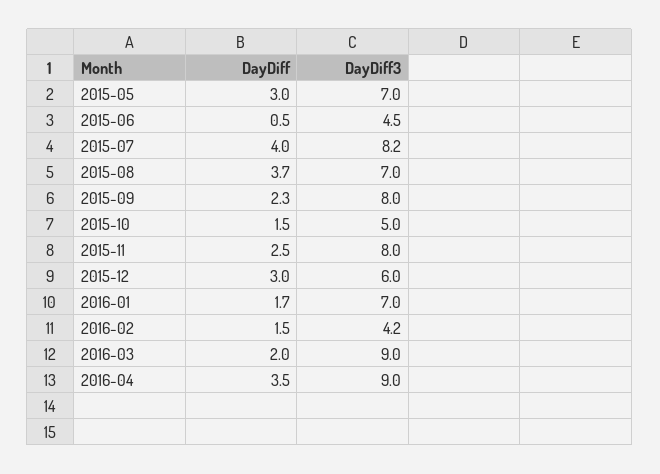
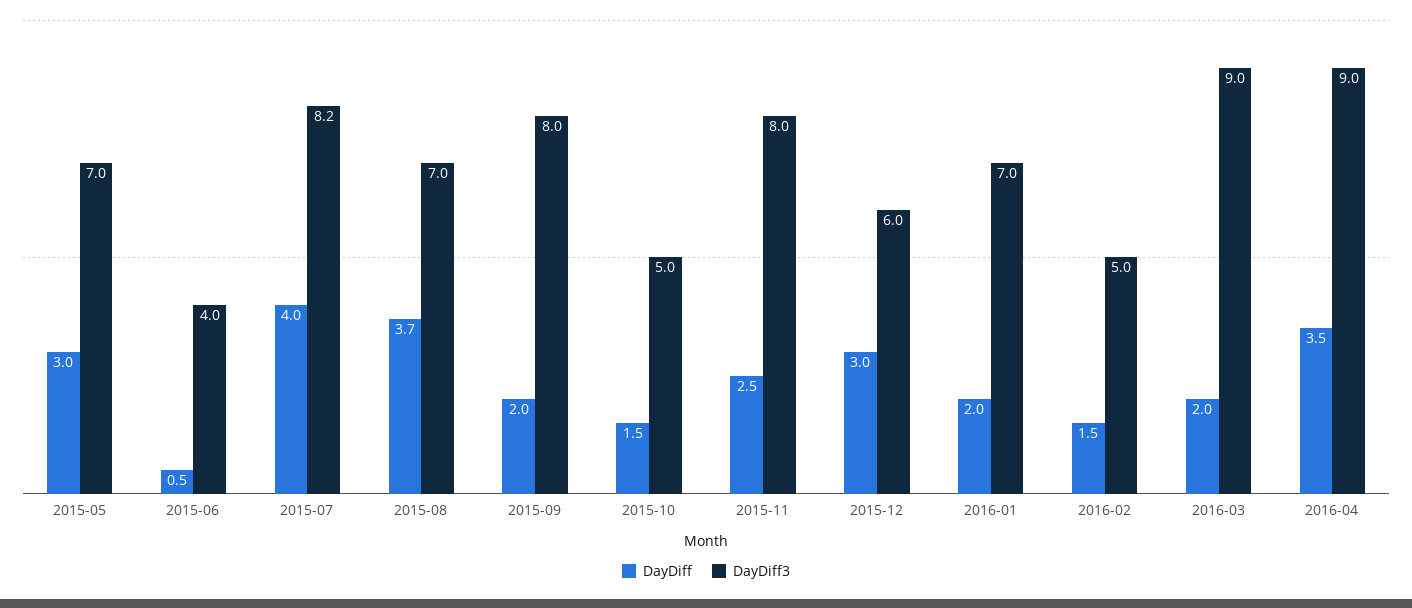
DayDiff3, 2015-06: 4.5 -> 4
DayDiff, 2015-09: 2.3 -> 2
DayDiff, 2016-01: 1.7 -> 2
DayDiff3, 2016-02: 4.2 -> 5

